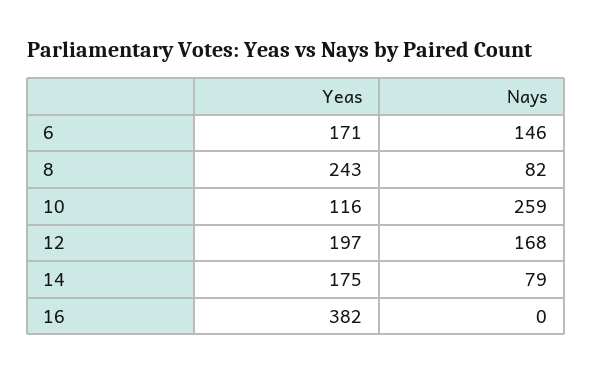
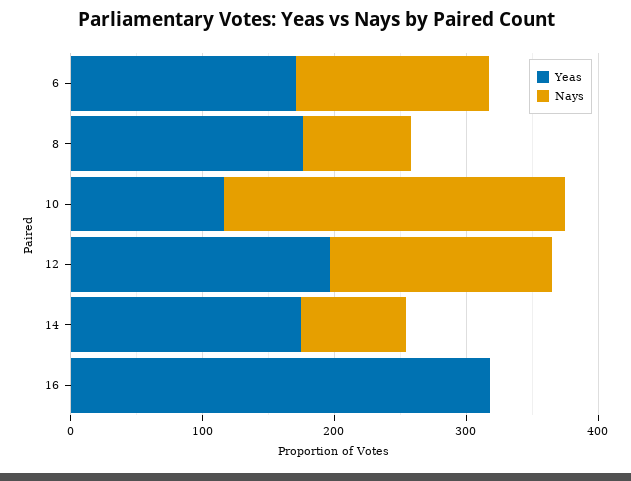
Yeas, 8: 243 -> 180
Yeas, 16: 382 -> 320

